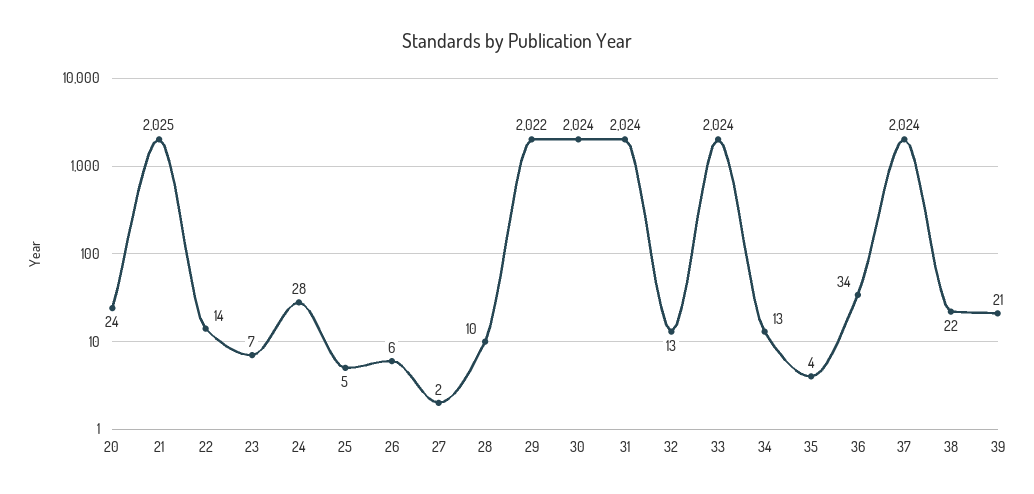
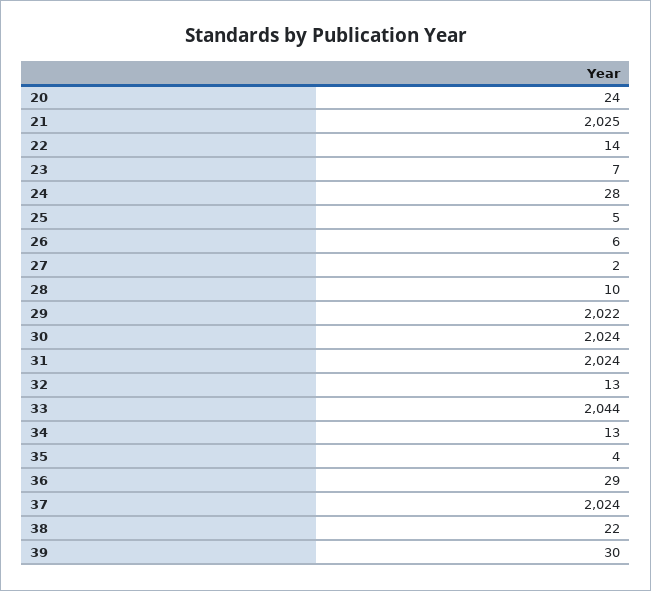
33: 2024 -> 2044
36: 34 -> 29
39: 21 -> 30

